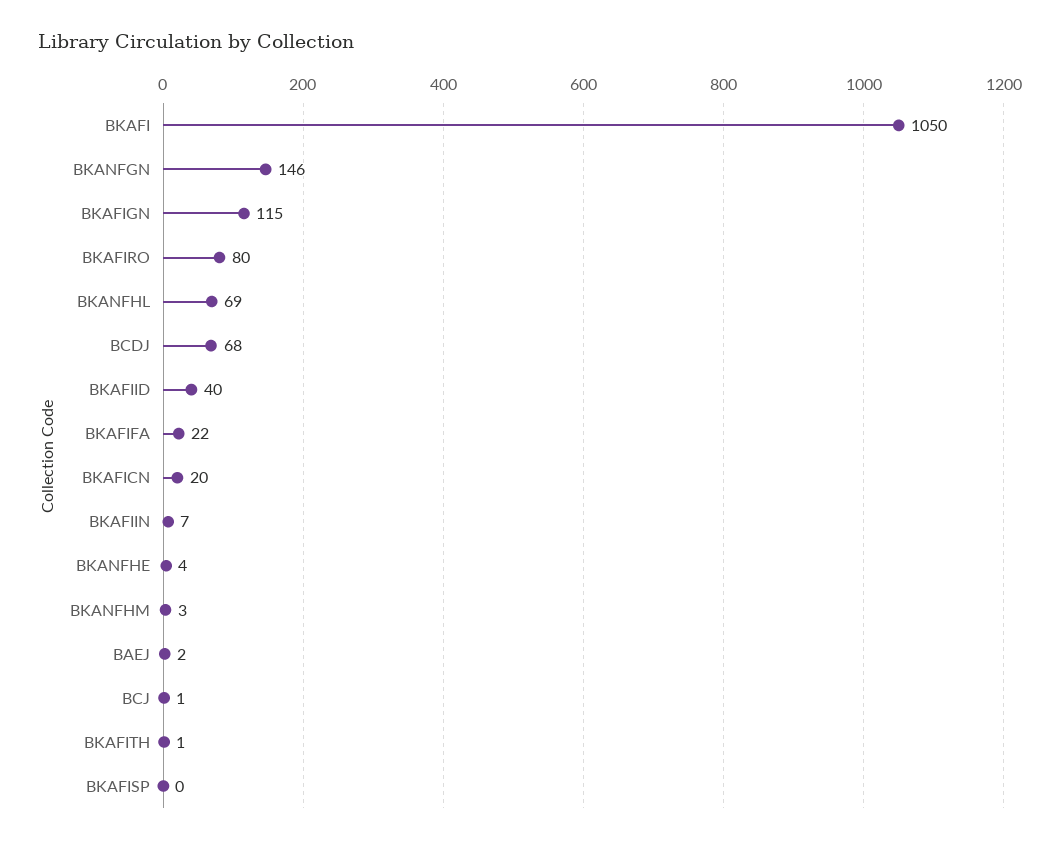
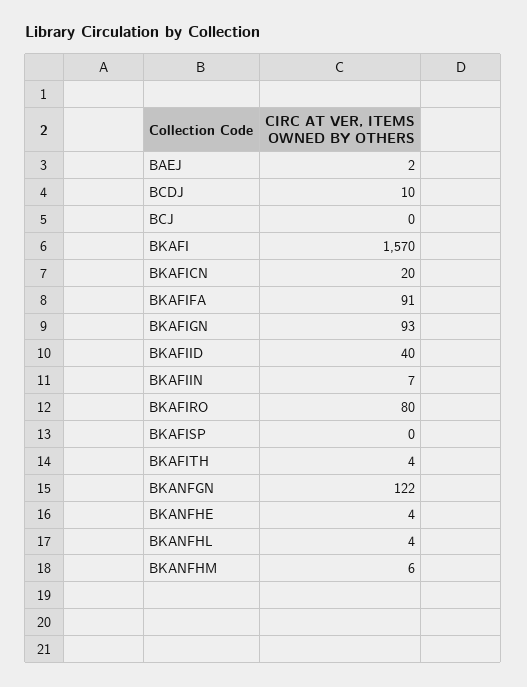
BKAFI: 1050 -> 1570
BKANFGN: 146 -> 122
BKAFIGN: 115 -> 93
BKANFHL: 69 -> 4
BCDJ: 68 -> 10
BKAFIFA: 22 -> 91
BKANFHM: 3 -> 6
BCJ: 1 -> 0
BKAFITH: 1 -> 4

